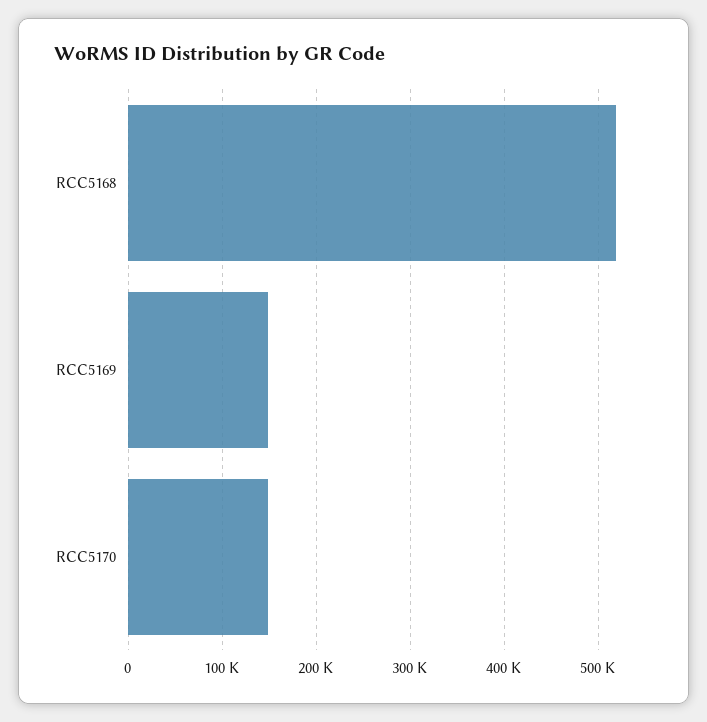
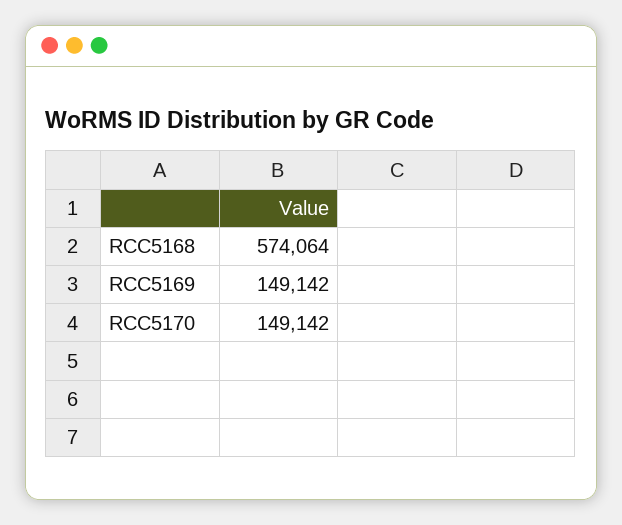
RCC5168: 520000 -> 574064

